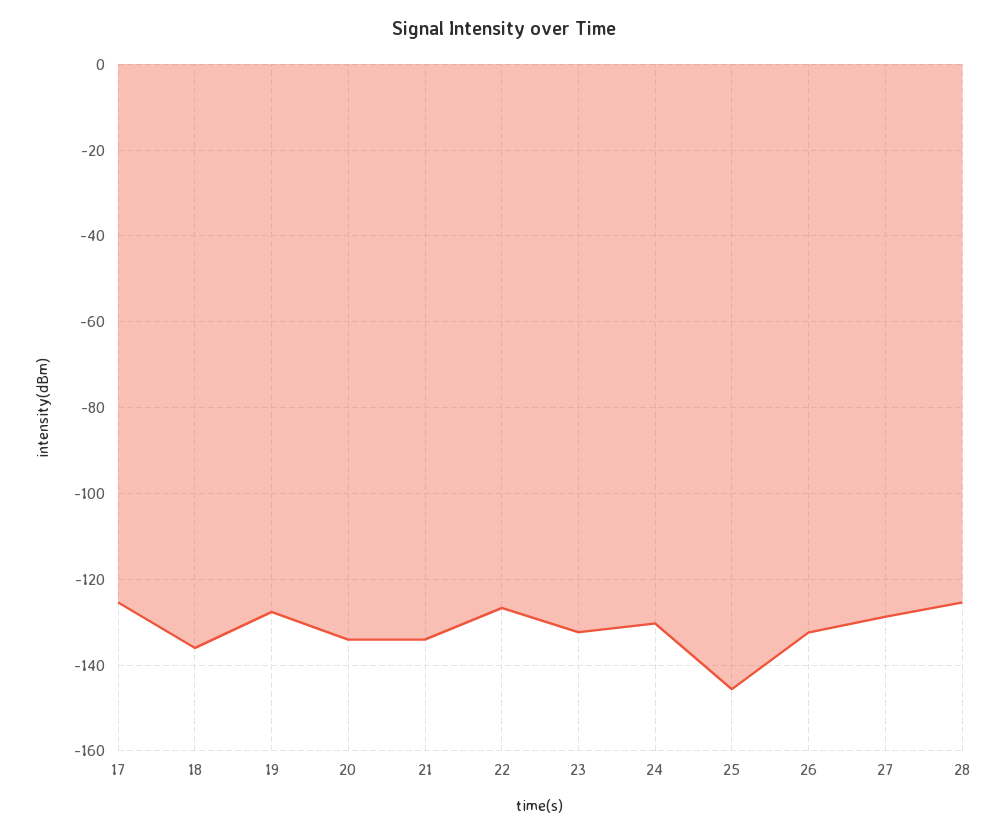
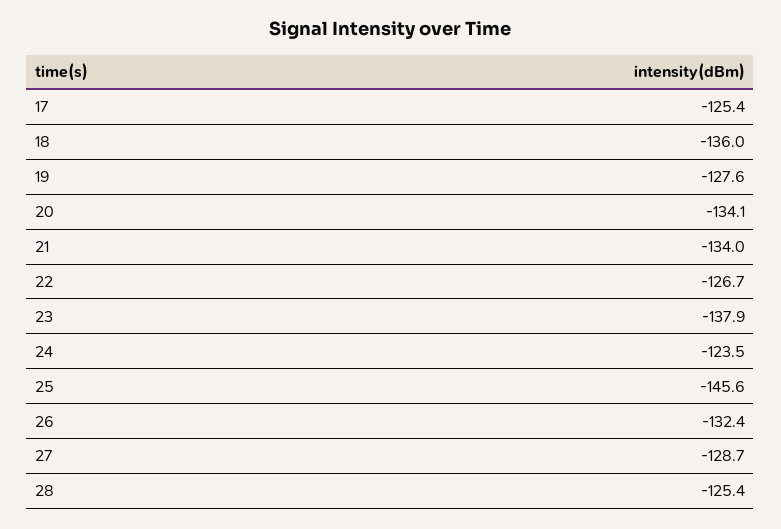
23: -132 -> -137.9
24: -130 -> -123.5

